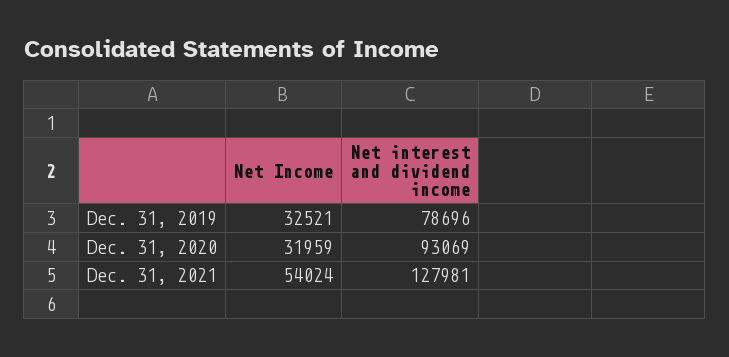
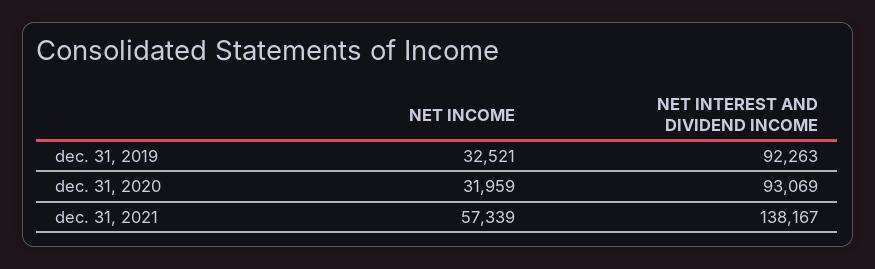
Net interest and dividend income, Dec. 31, 2019: 78696 -> 92263
Net Income, Dec. 31, 2021: 54024 -> 57339
Net interest and dividend income, Dec. 31, 2021: 127981 -> 138167

